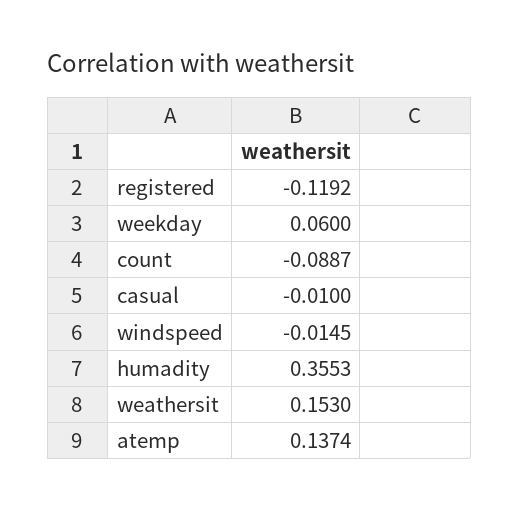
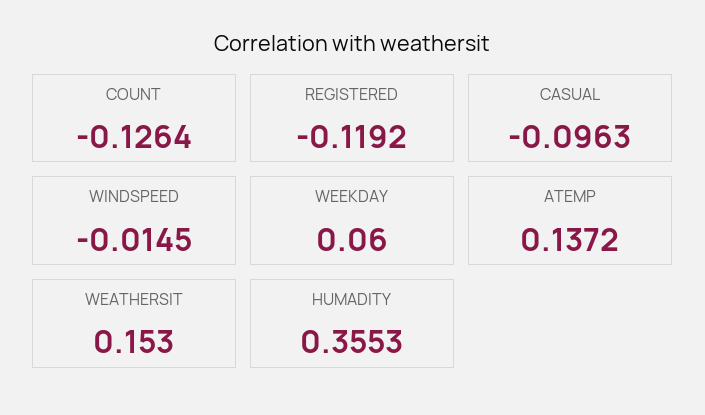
count: -0.0887 -> -0.1264
casual: -0.01 -> -0.0963
atemp: 0.1374 -> 0.1372

